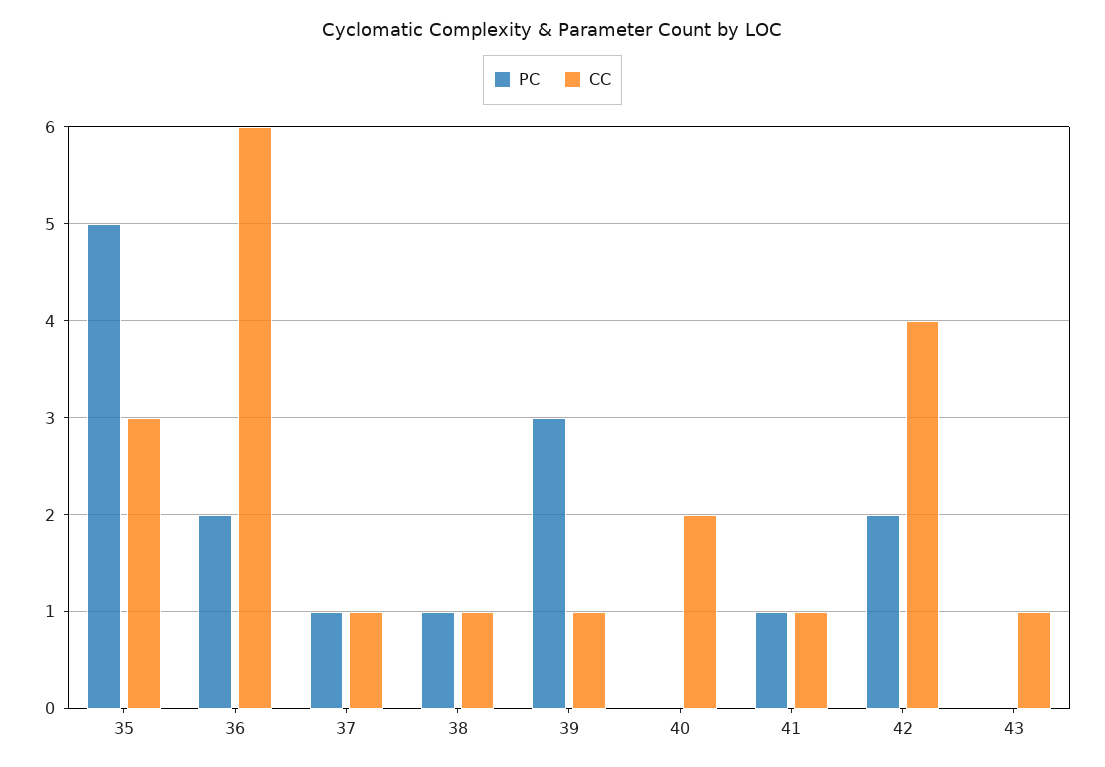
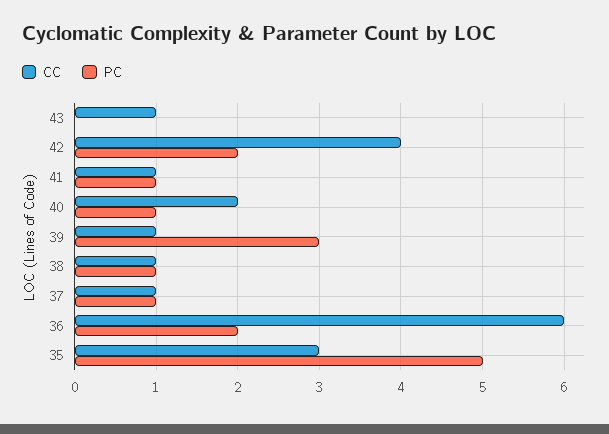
PC, 40: 0 -> 1

